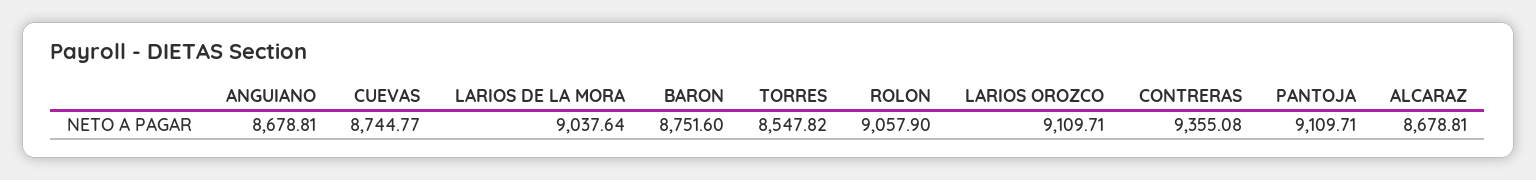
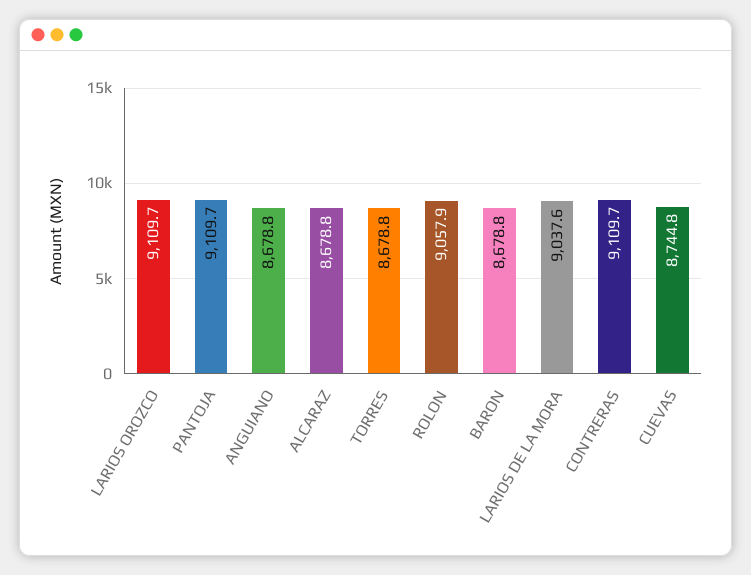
BARON: 8751.6 -> 8678.8
TORRES: 8547.82 -> 8678.8
CONTRERAS: 9355.08 -> 9109.7

